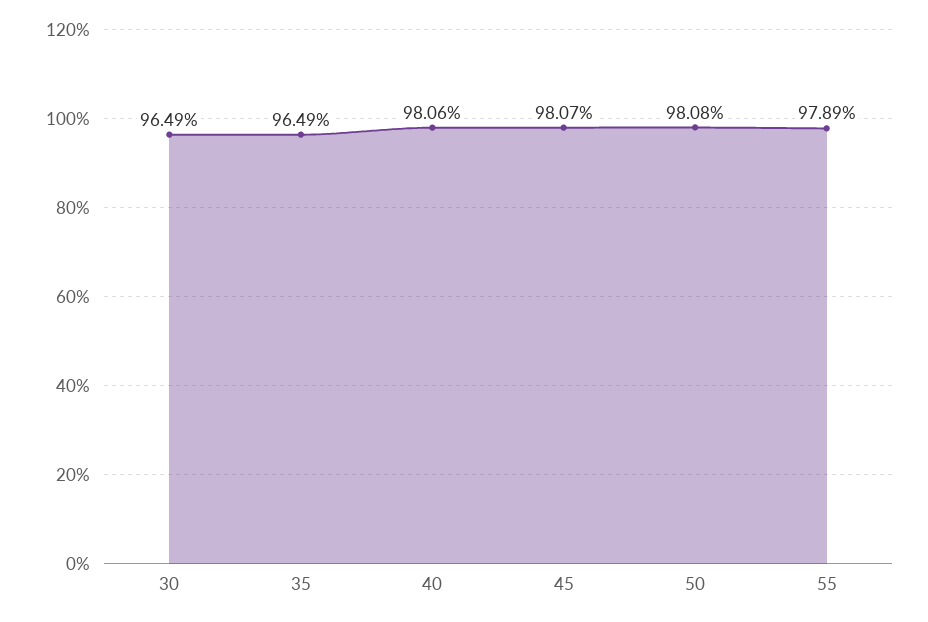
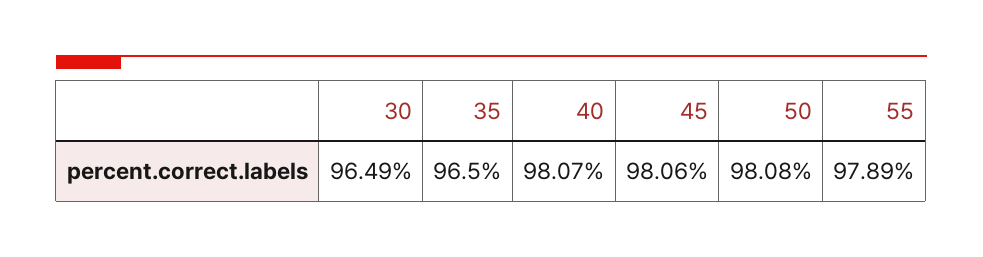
35: 96.49 -> 96.5
40: 98.06 -> 98.07
45: 98.07 -> 98.06

